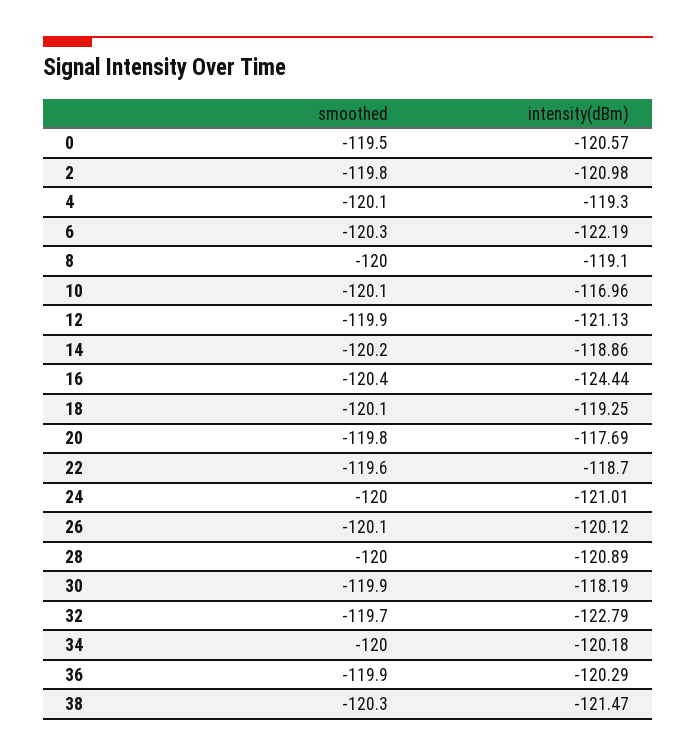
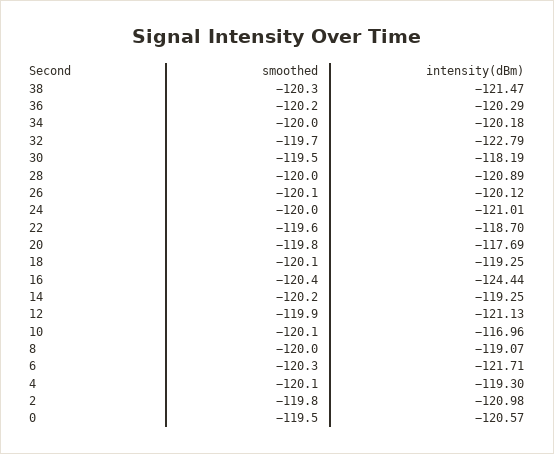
intensity(dBm), 6: -122.19 -> -121.71
intensity(dBm), 8: -119.1 -> -119.07
intensity(dBm), 14: -118.86 -> -119.25
smoothed, 30: -119.9 -> -119.5
smoothed, 36: -119.9 -> -120.2

